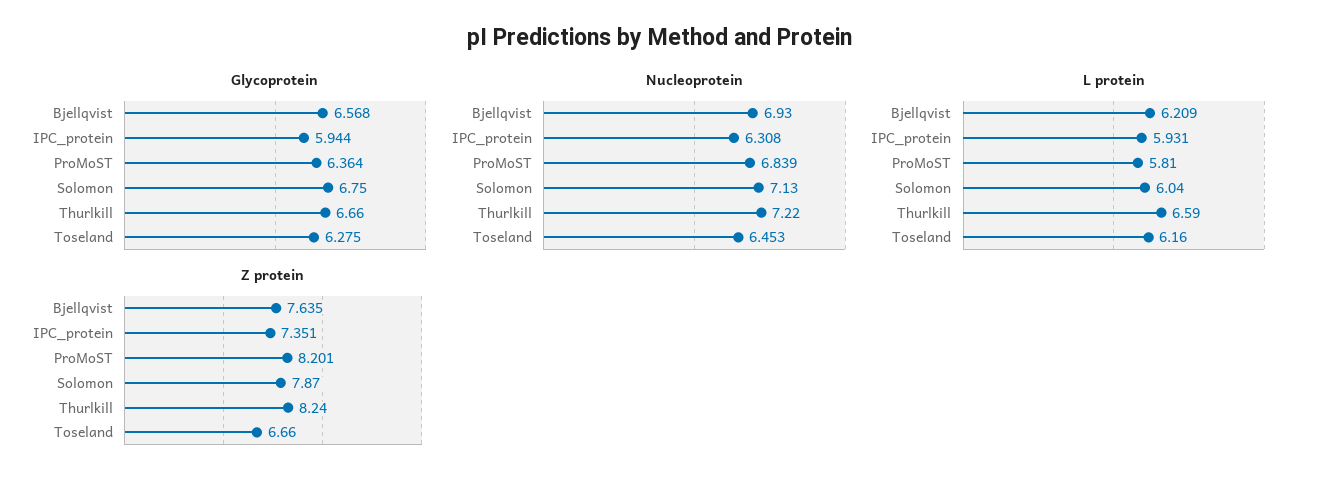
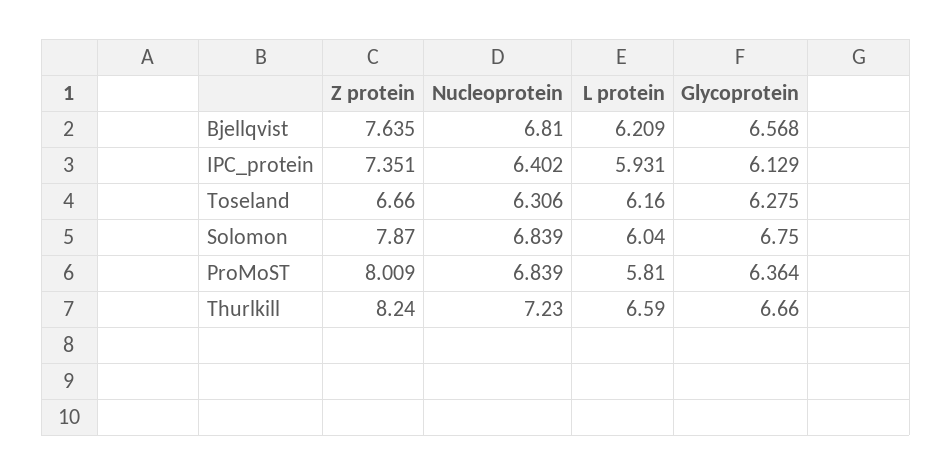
Glycoprotein, IPC_protein: 5.944 -> 6.129
Nucleoprotein, Bjellqvist: 6.93 -> 6.81
Nucleoprotein, IPC_protein: 6.308 -> 6.402
Nucleoprotein, Solomon: 7.13 -> 6.839
Nucleoprotein, Thurlkill: 7.22 -> 7.23
Nucleoprotein, Toseland: 6.453 -> 6.306
Z protein, ProMoST: 8.201 -> 8.009

